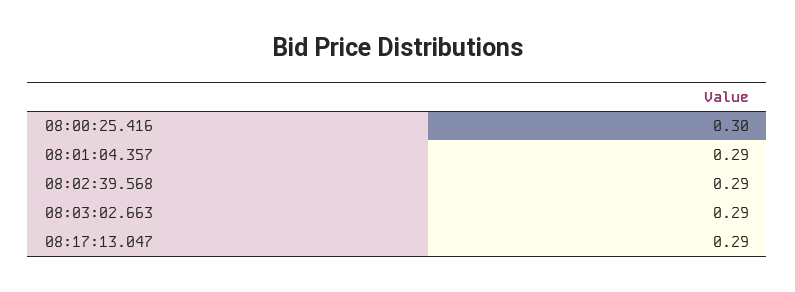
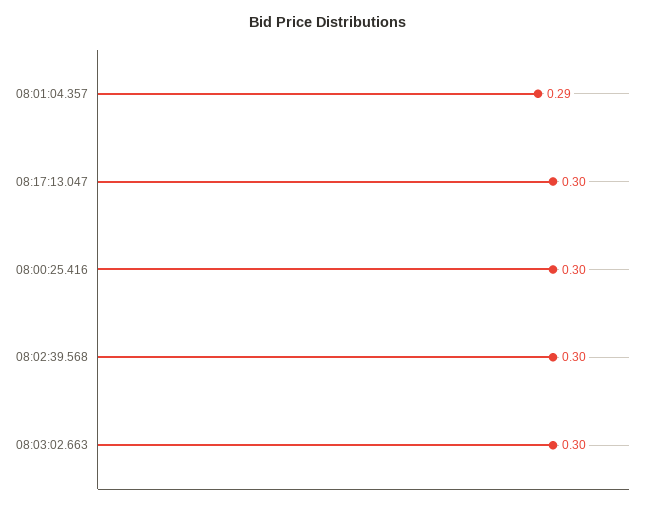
08:02:39.568: 0.29 -> 0.3
08:03:02.663: 0.29 -> 0.3
08:17:13.047: 0.29 -> 0.3

